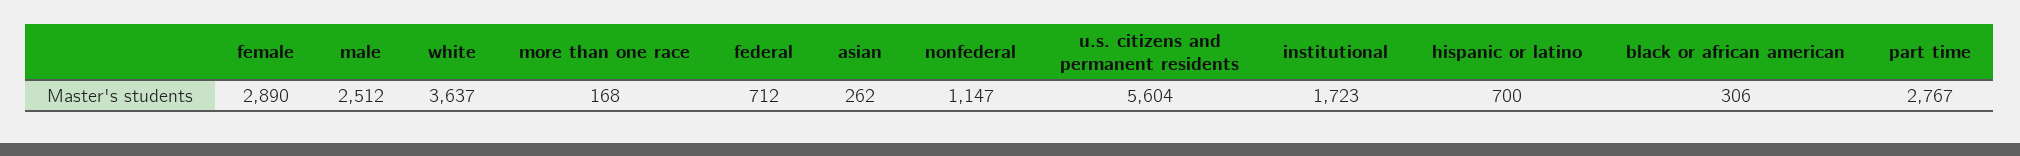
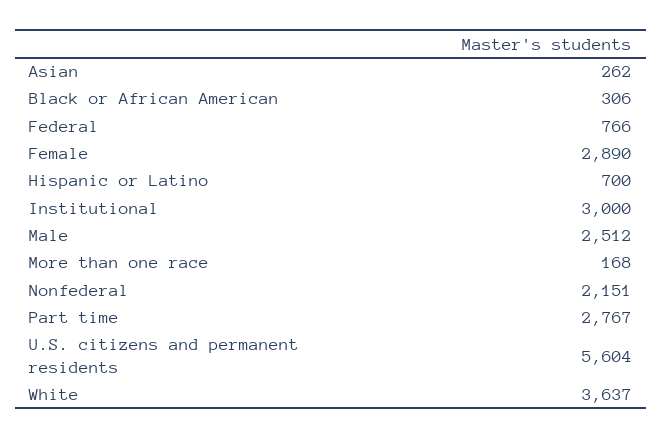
federal: 712 -> 766
nonfederal: 1147 -> 2151
institutional: 1723 -> 3000

